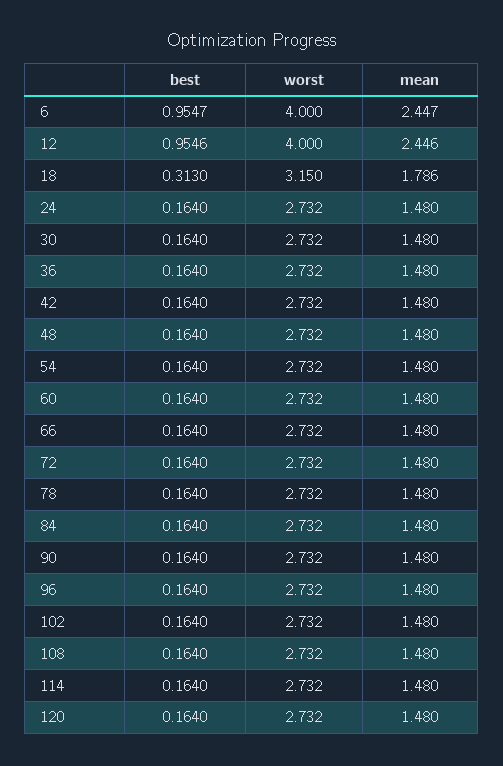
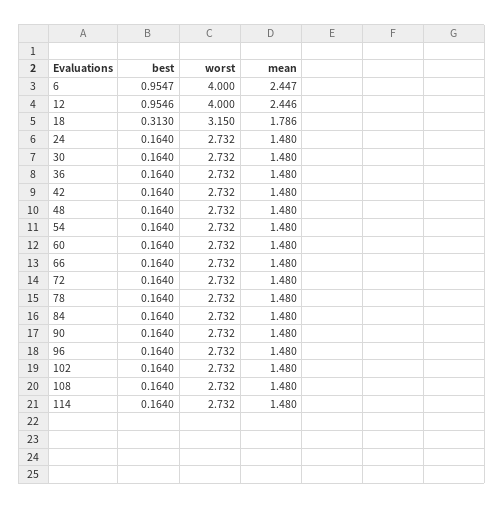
best, 120: 0.164 -> none
worst, 120: 2.732 -> none
mean, 120: 1.48 -> none

